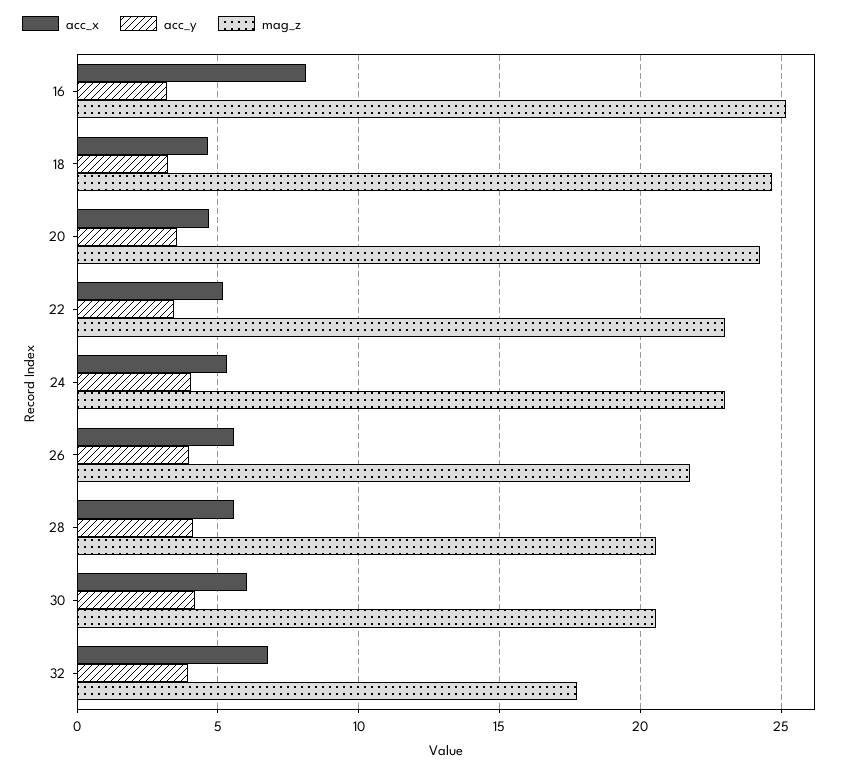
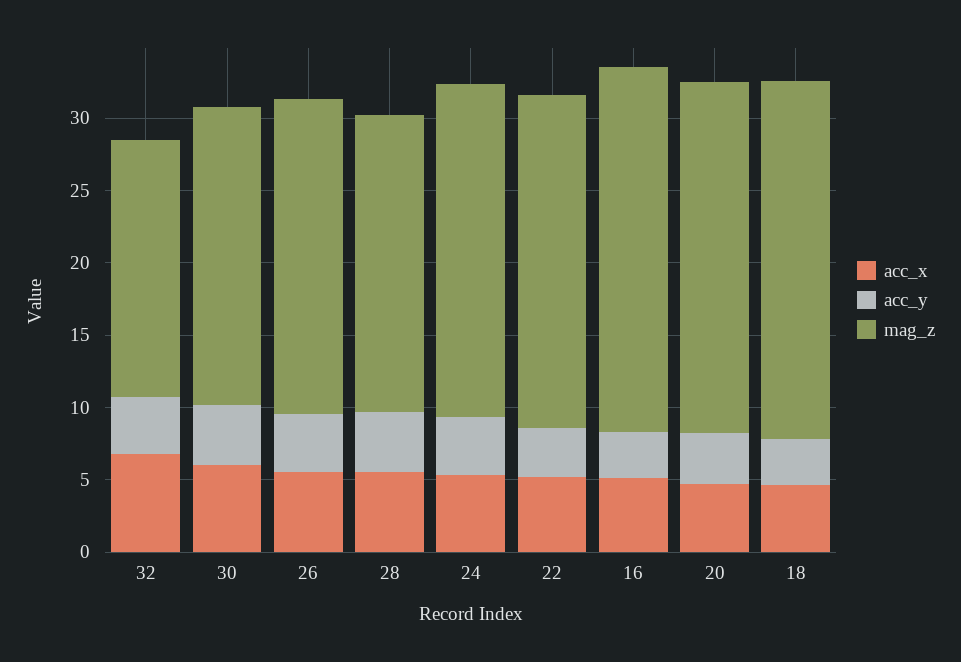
acc_x, 16: 8 -> 5

